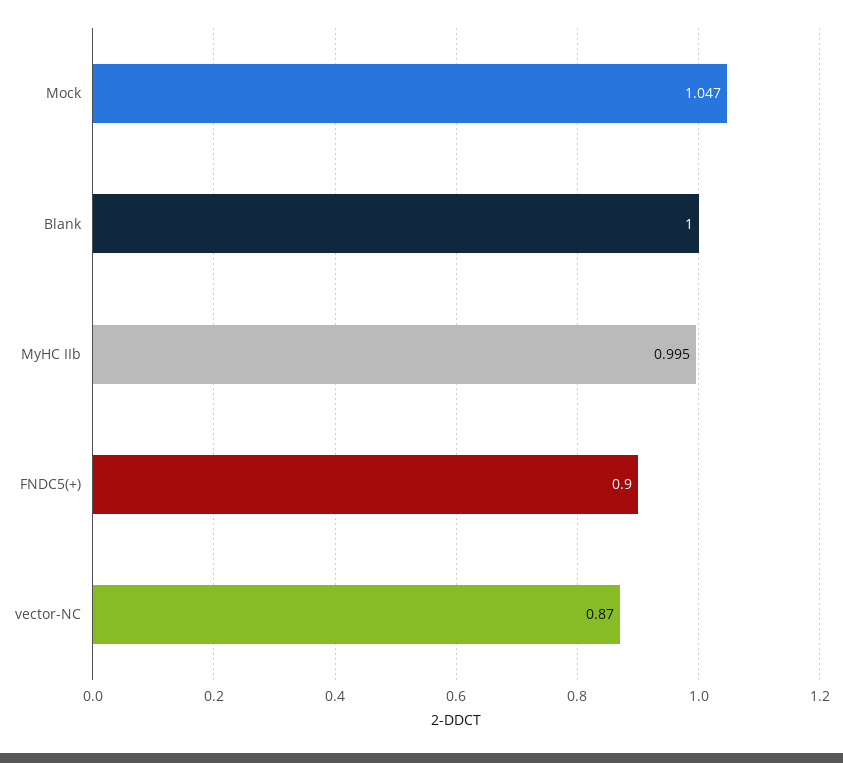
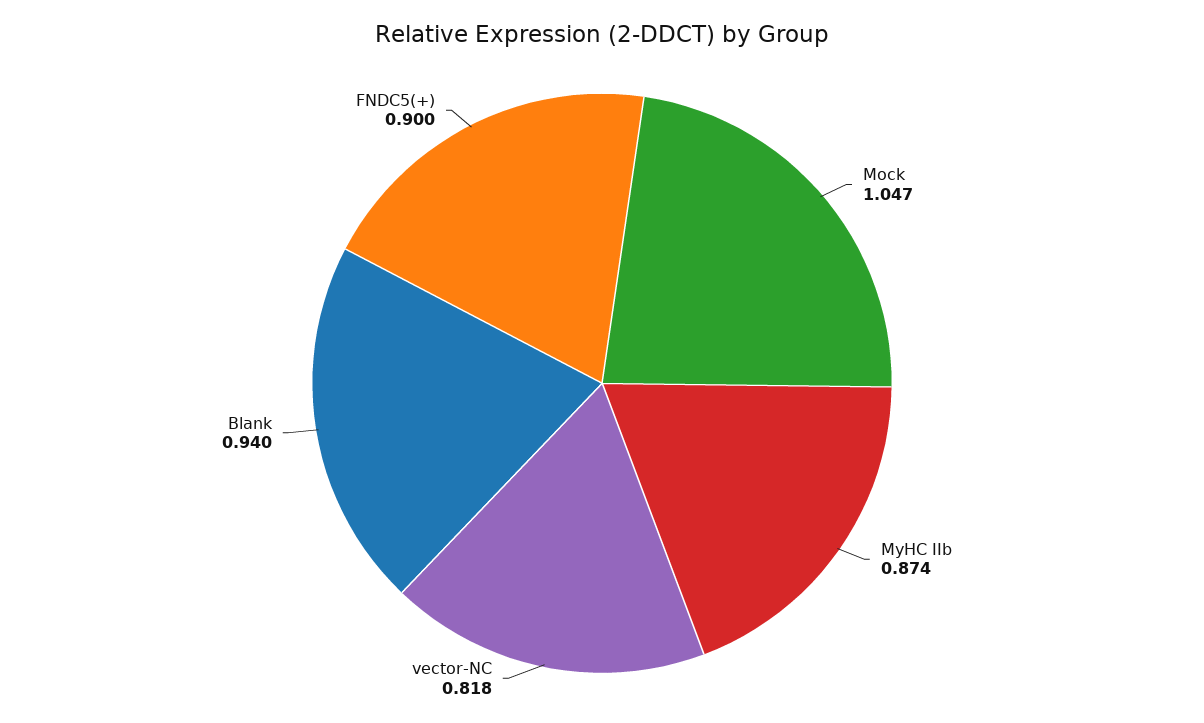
Blank: 1 -> 0.94
MyHC IIb: 0.995 -> 0.874
vector-NC: 0.87 -> 0.818

